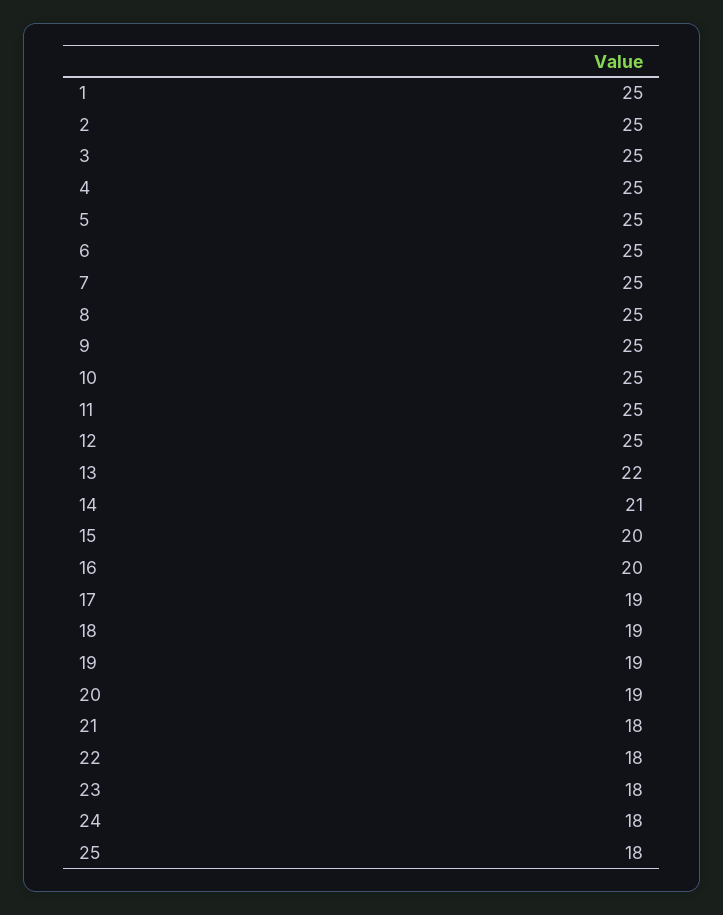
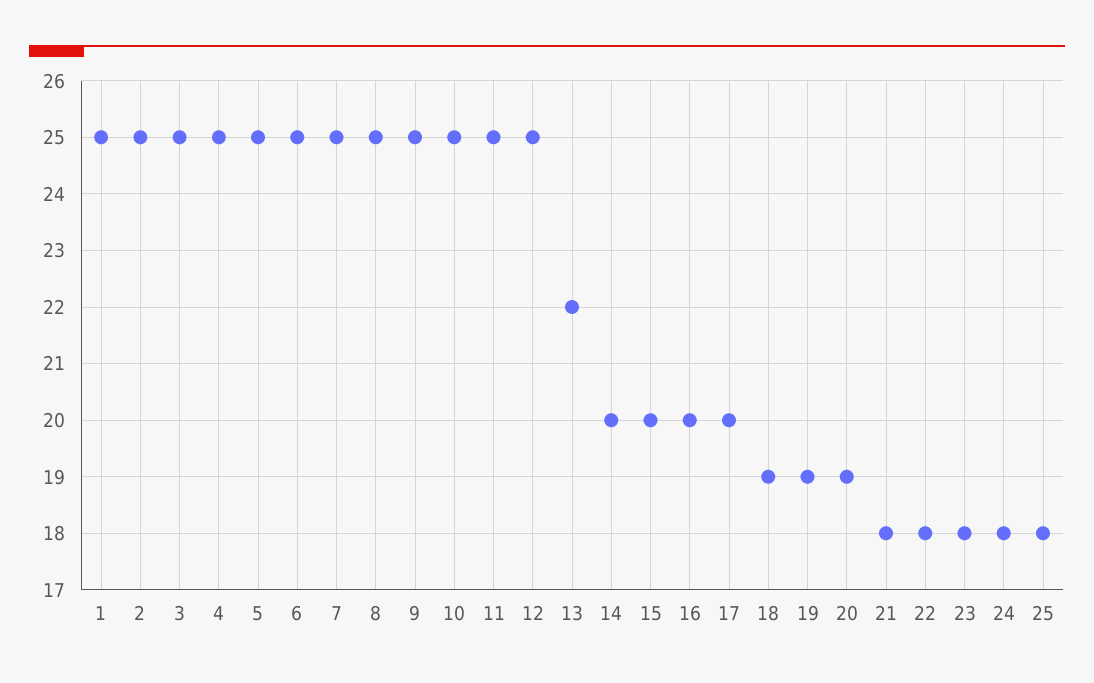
14: 21 -> 20
17: 19 -> 20

